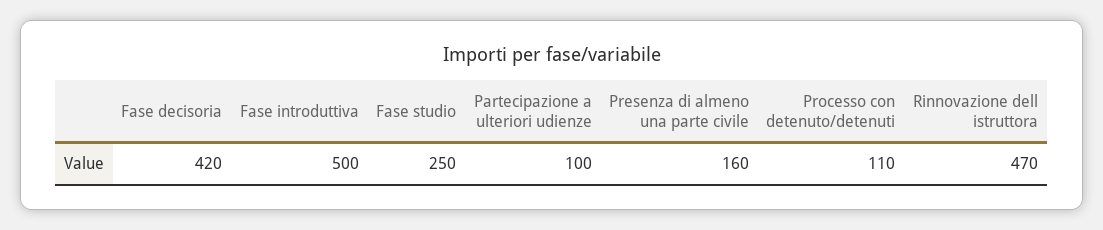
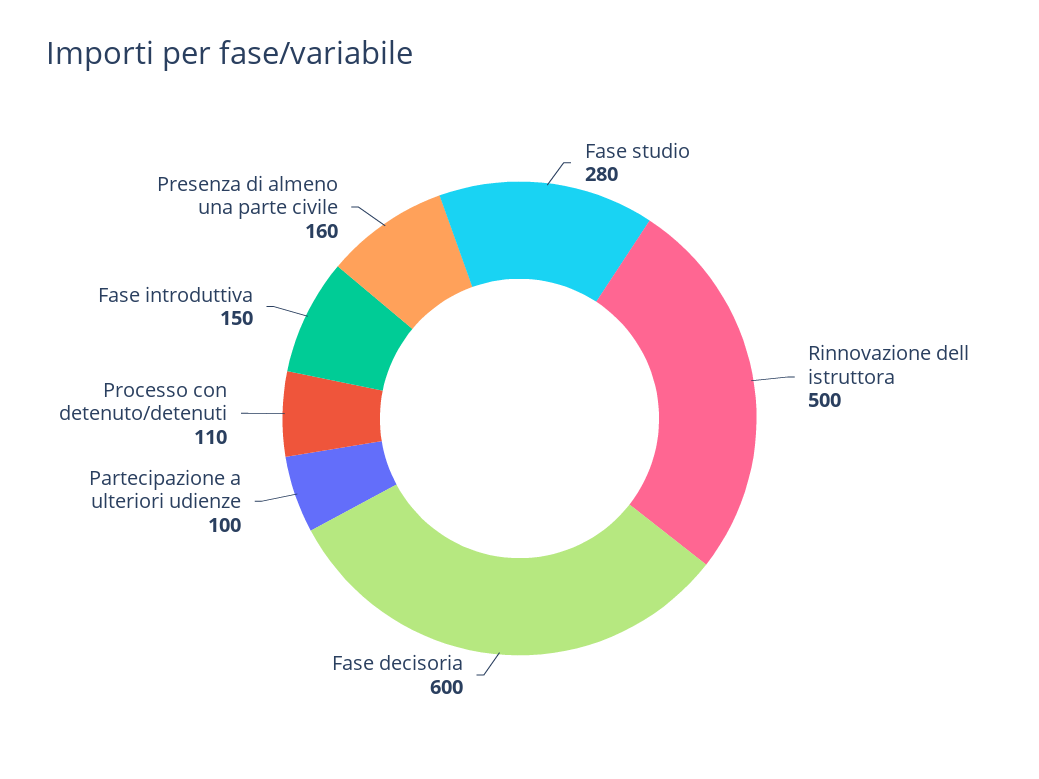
Fase decisoria: 420 -> 600
Fase introduttiva: 500 -> 150
Fase studio: 250 -> 280
Rinnovazione dell istruttora: 470 -> 500

